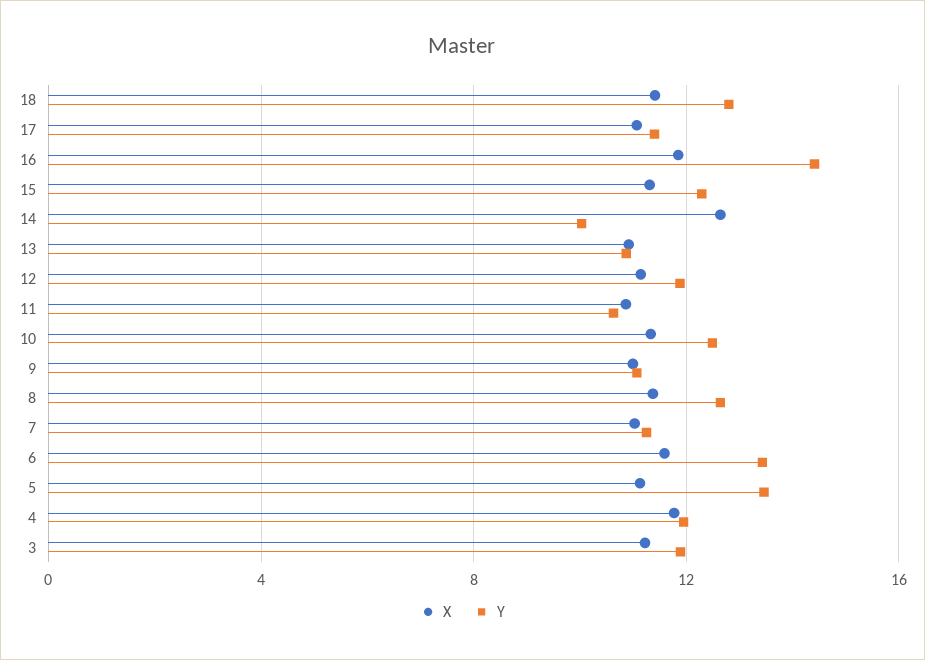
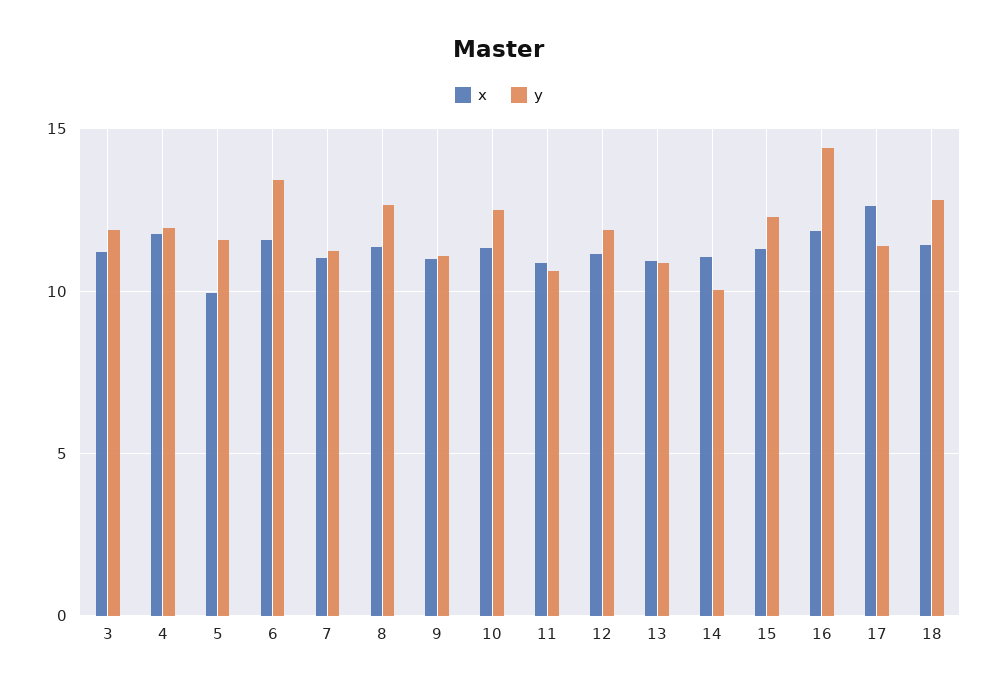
X, 17: 11 -> 12.5
X, 14: 12.5 -> 11
X, 5: 11 -> 10
Y, 5: 13.5 -> 11.5

